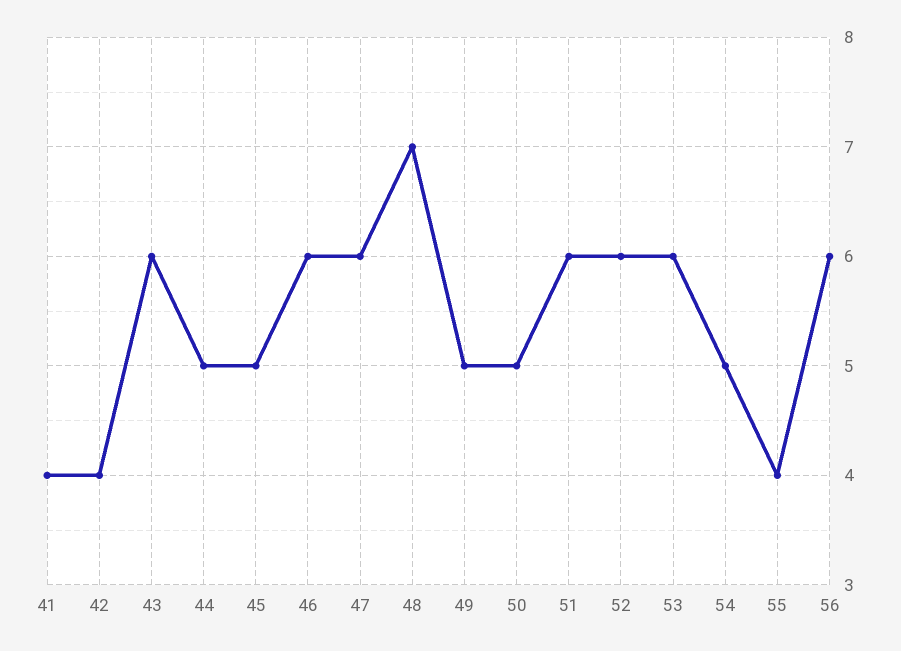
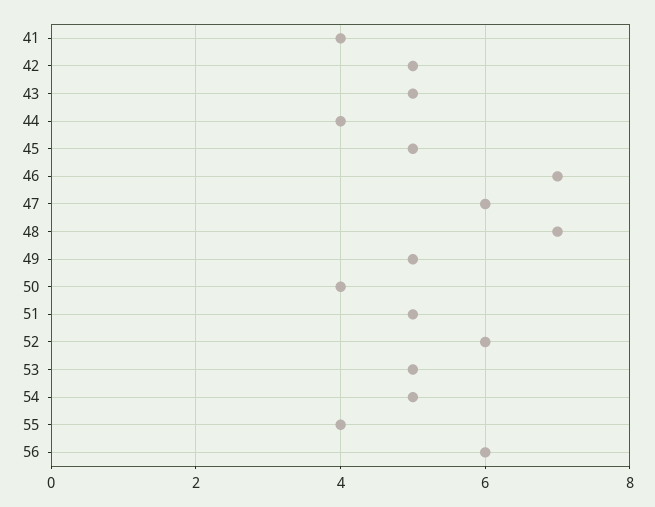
42: 4 -> 5
43: 6 -> 5
44: 5 -> 4
46: 6 -> 7
50: 5 -> 4
51: 6 -> 5
53: 6 -> 5

